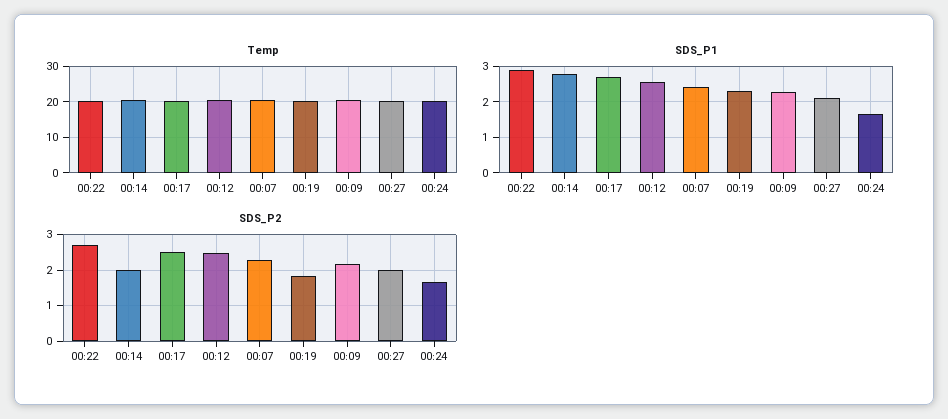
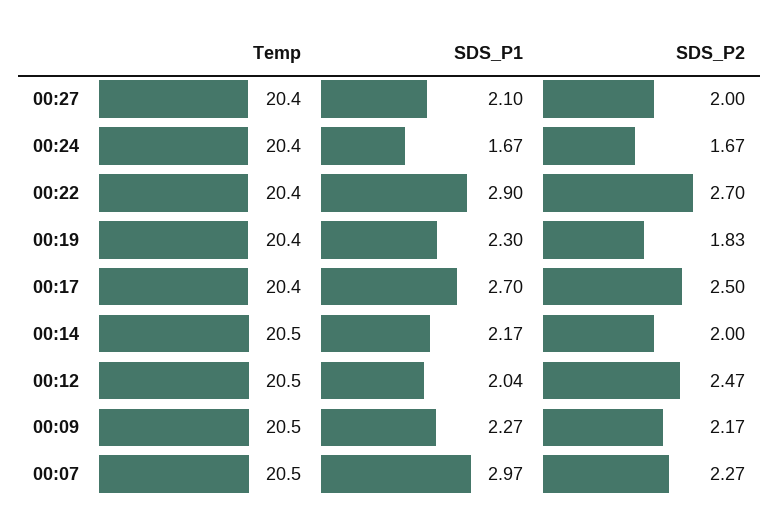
SDS_P1, 00:14: 2.8 -> 2.17
SDS_P1, 00:12: 2.6 -> 2.04
SDS_P1, 00:07: 2.4 -> 2.97

